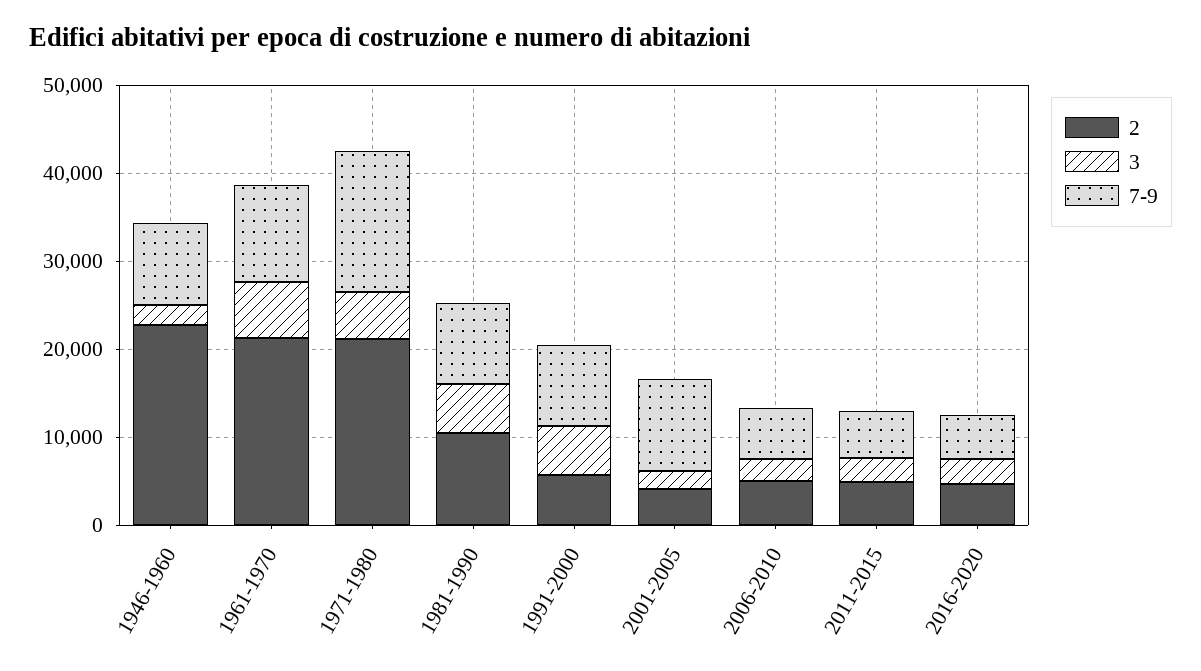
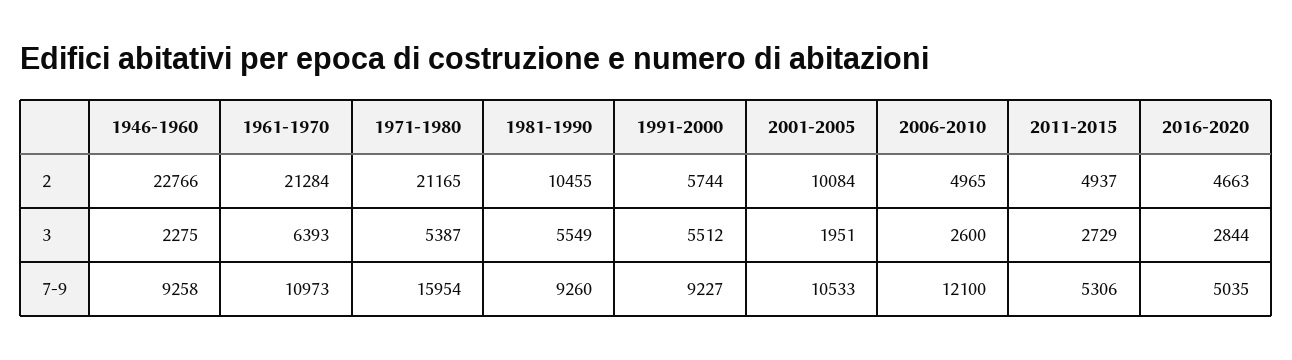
2, 2001-2005: 4000 -> 10084
7-9, 2006-2010: 6000 -> 12100

